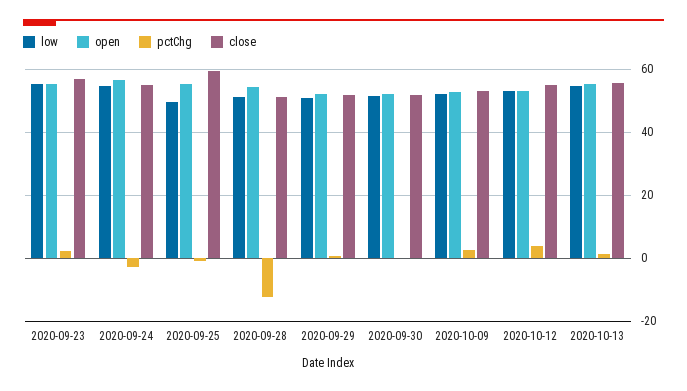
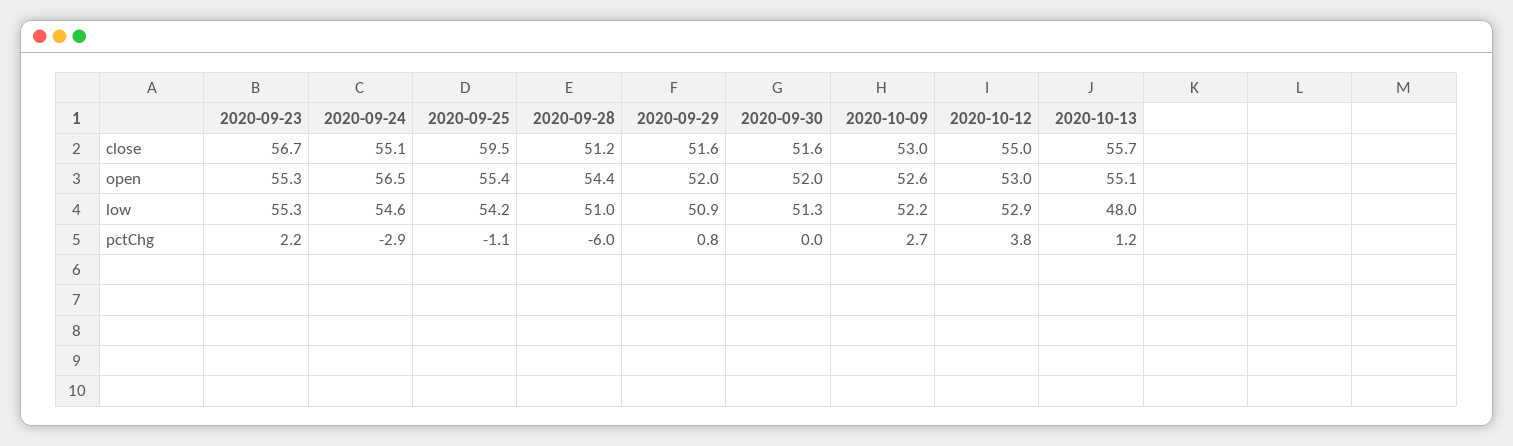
low, 2020-09-25: 50 -> 54.2
pctChg, 2020-09-28: -12 -> -6
low, 2020-10-13: 54 -> 48

